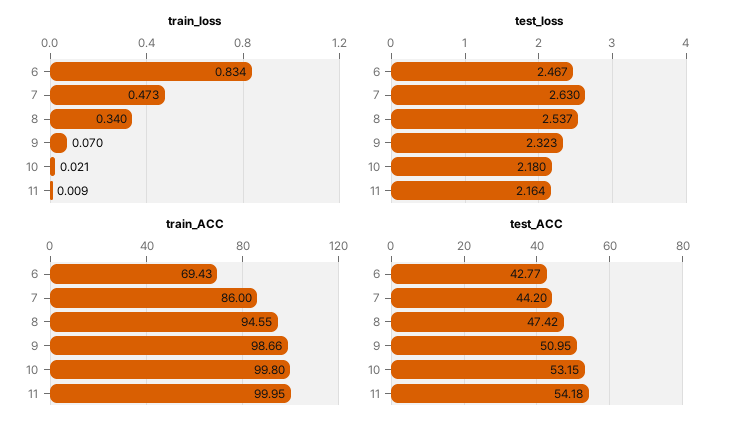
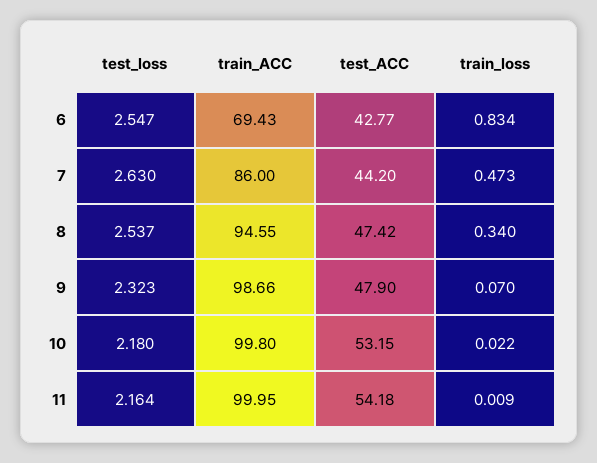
train_loss, 10: 0.021 -> 0.022
test_loss, 6: 2.467 -> 2.547
test_ACC, 9: 50.95 -> 47.9

